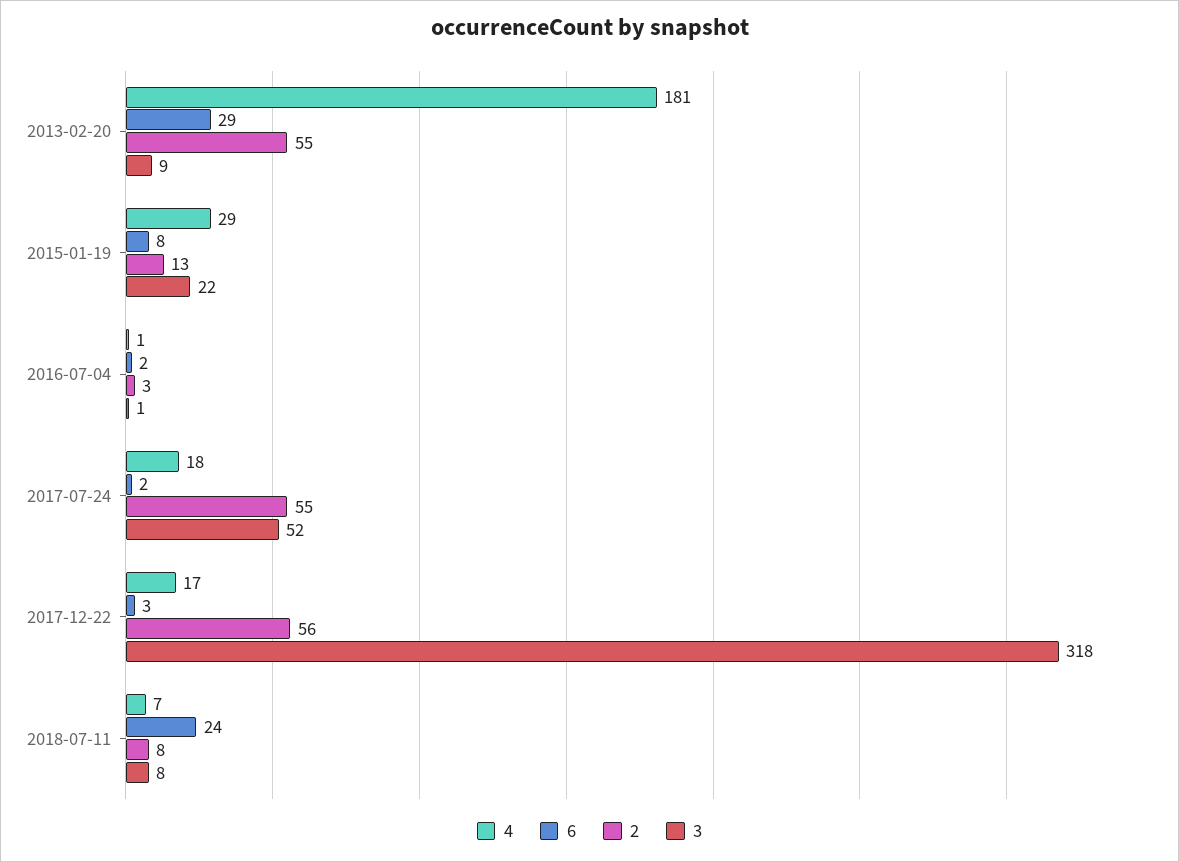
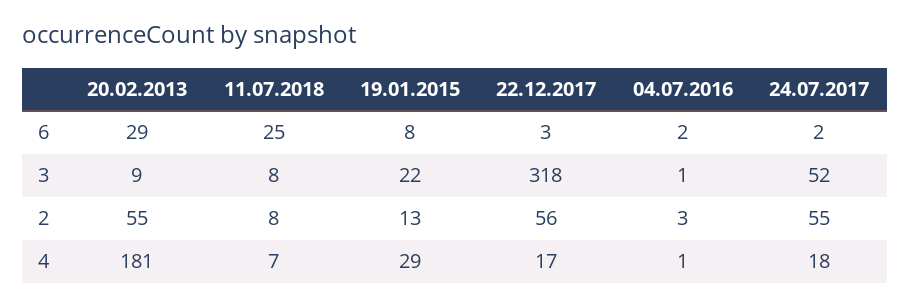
6, 2018-07-11: 24 -> 25

